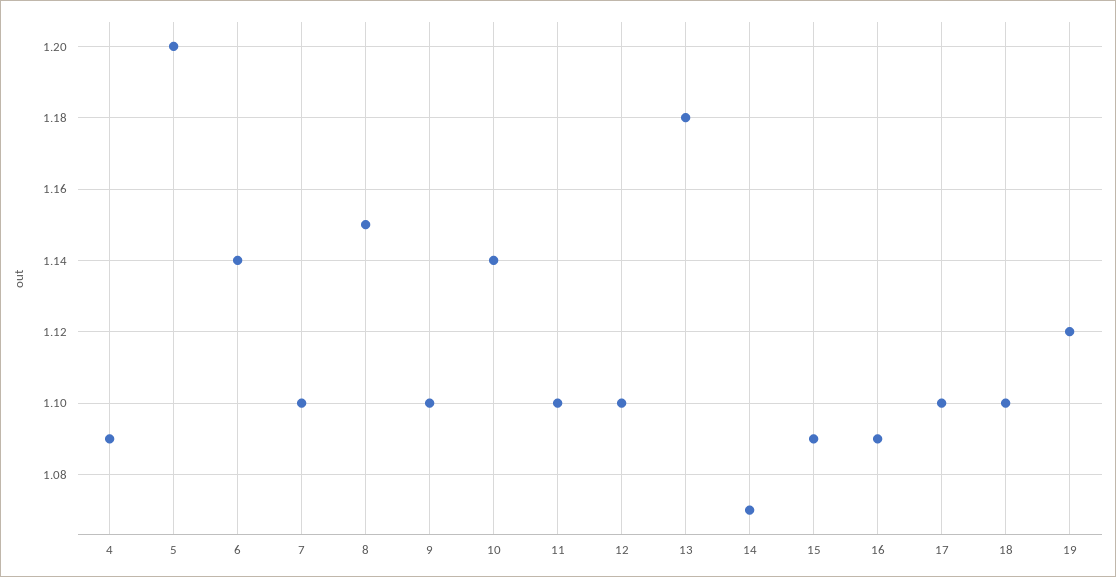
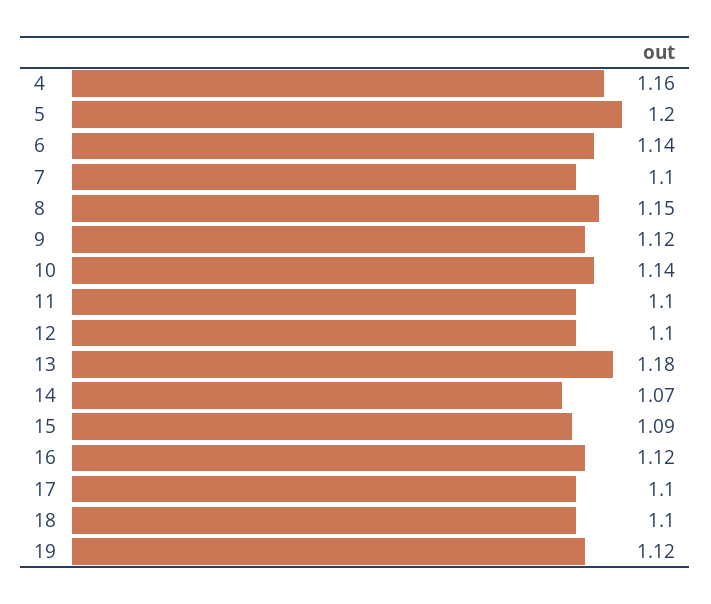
4: 1.09 -> 1.16
9: 1.1 -> 1.12
16: 1.09 -> 1.12

